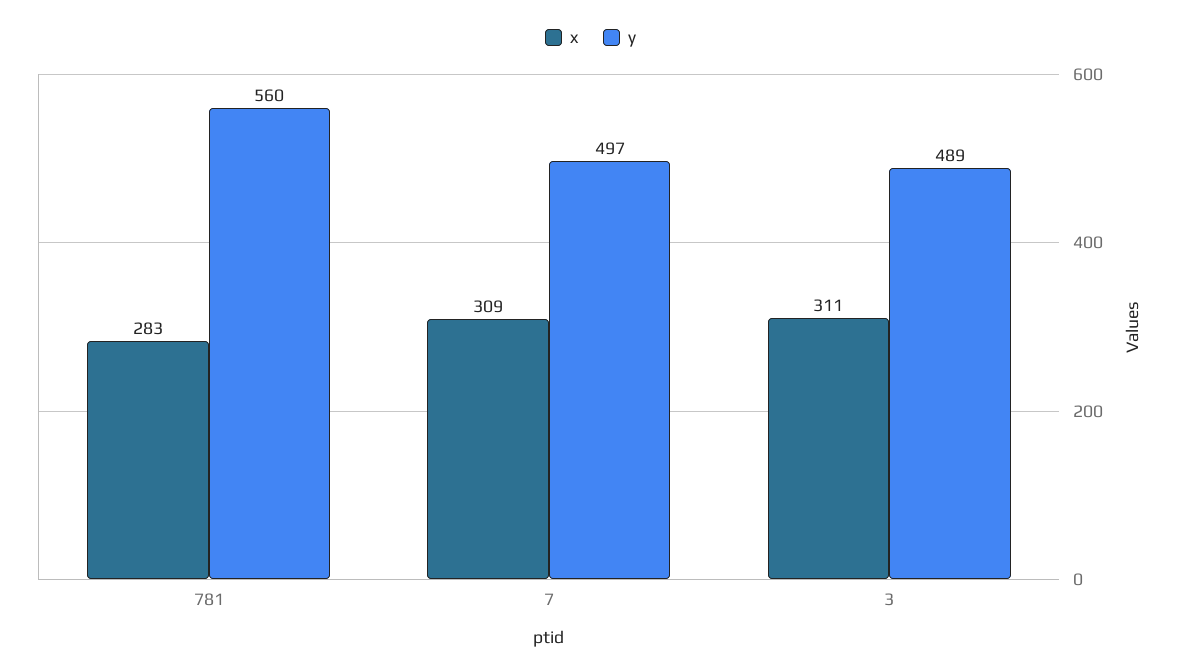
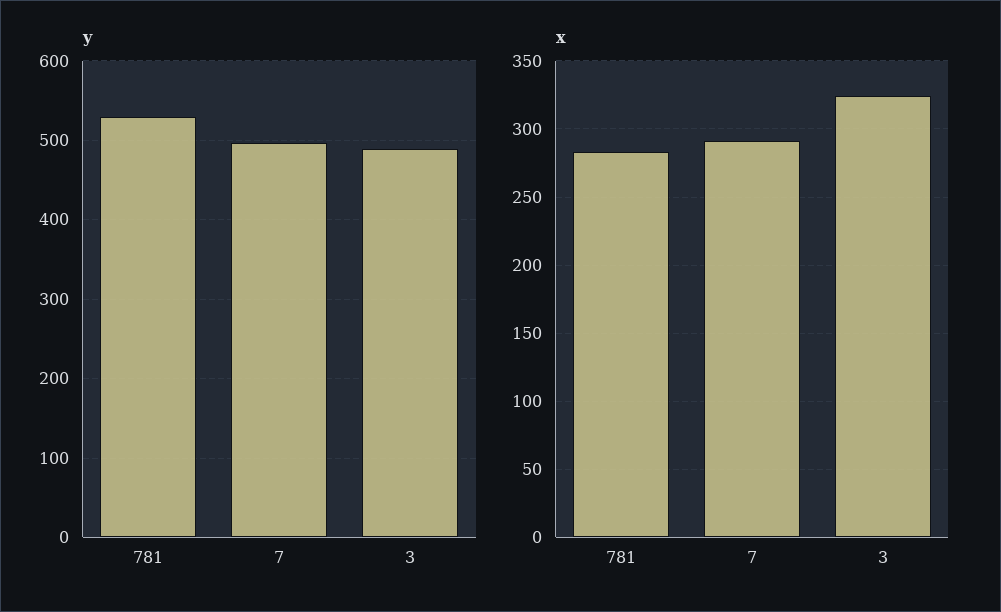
y, 781: 560 -> 530
x, 7: 309 -> 290
x, 3: 311 -> 325

